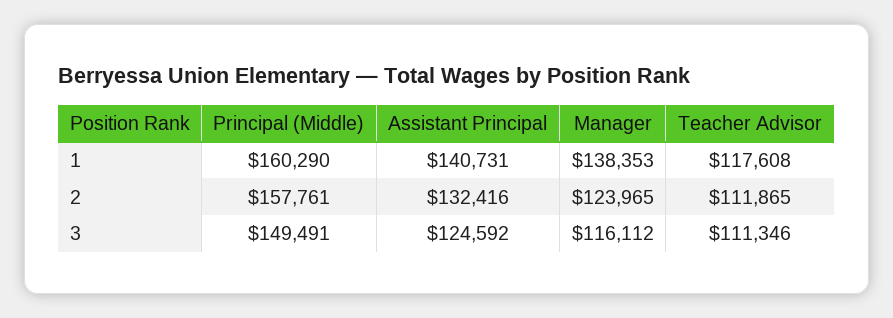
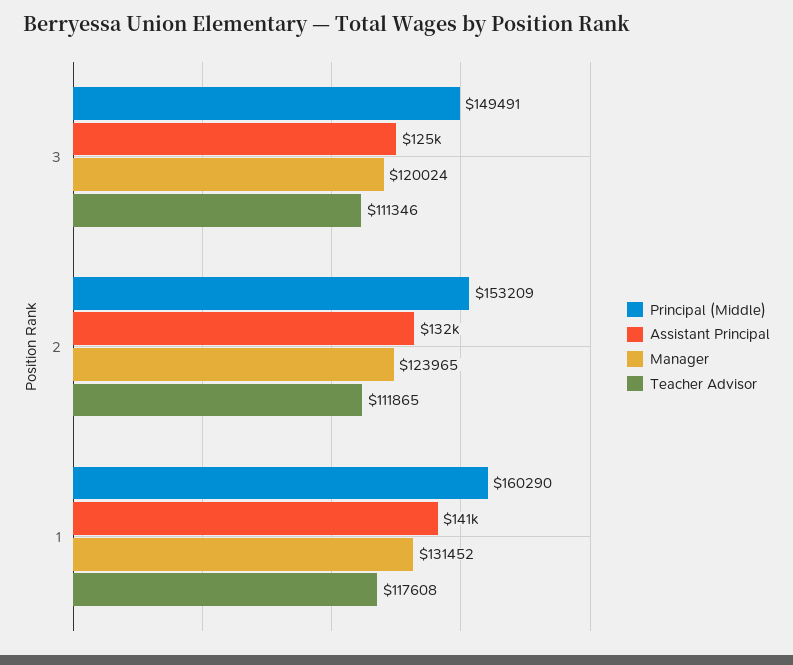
Manager, 1: 138353 -> 131452
Principal (Middle), 2: 157761 -> 153209
Manager, 3: 116112 -> 120024

